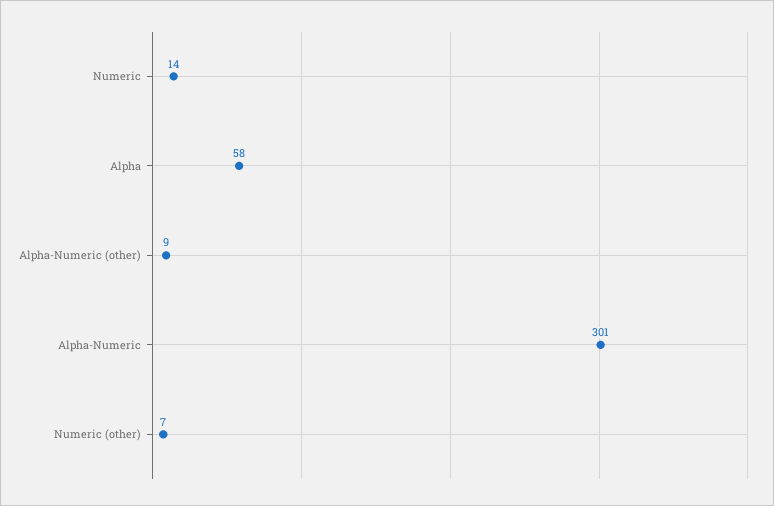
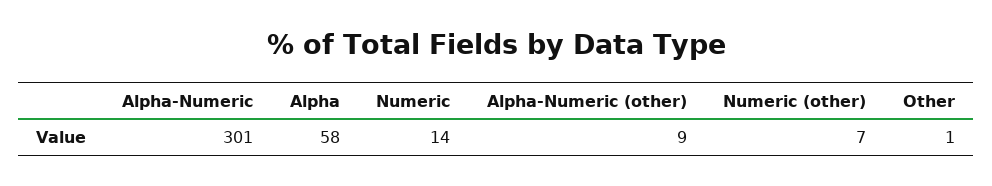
Other: none -> 1

